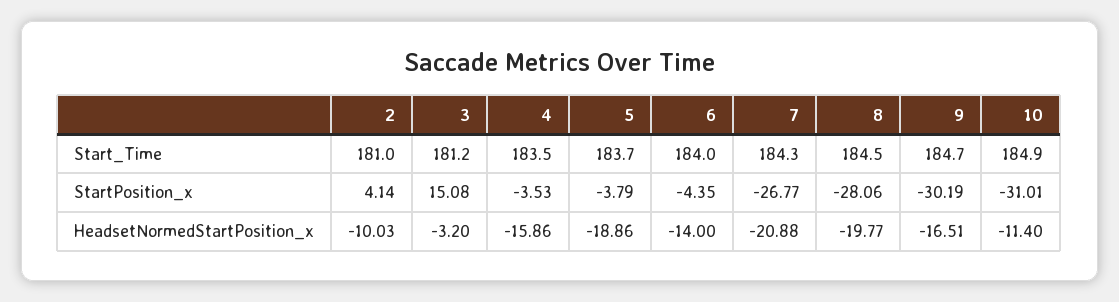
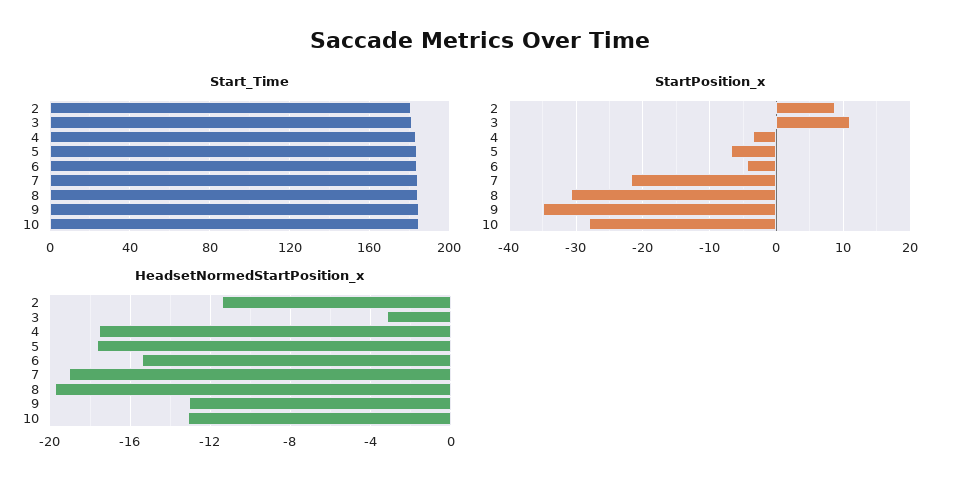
StartPosition_x, 2: 4.14 -> 9
StartPosition_x, 3: 15.08 -> 11
StartPosition_x, 5: -3.79 -> -7
StartPosition_x, 7: -26.77 -> -22
StartPosition_x, 8: -28.06 -> -31
StartPosition_x, 9: -30.19 -> -35
StartPosition_x, 10: -31.01 -> -28
HeadsetNormedStartPosition_x, 2: -10.03 -> -11.5
HeadsetNormedStartPosition_x, 4: -15.86 -> -17.5
HeadsetNormedStartPosition_x, 5: -18.86 -> -17.5
HeadsetNormedStartPosition_x, 6: -14 -> -15.5
HeadsetNormedStartPosition_x, 7: -20.88 -> -19
HeadsetNormedStartPosition_x, 9: -16.51 -> -13
HeadsetNormedStartPosition_x, 10: -11.4 -> -13

